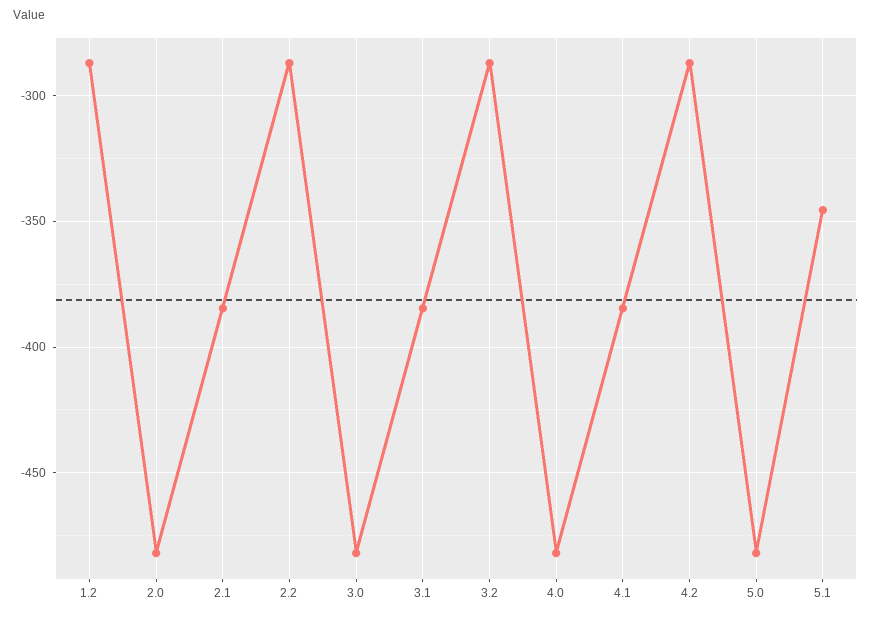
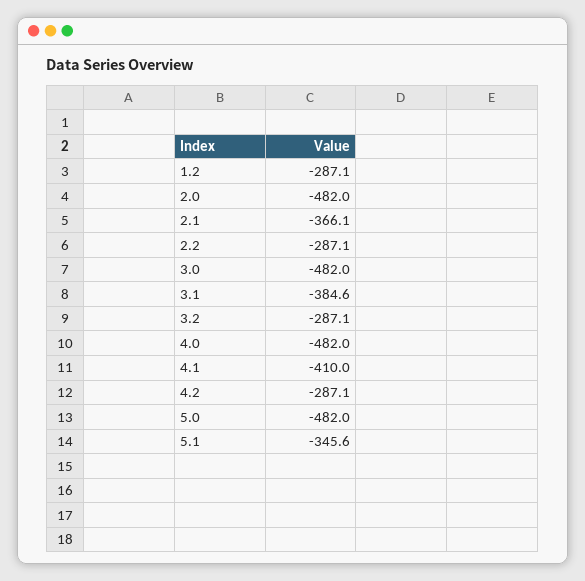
2.1: -385 -> -366.1
4.1: -385 -> -410

